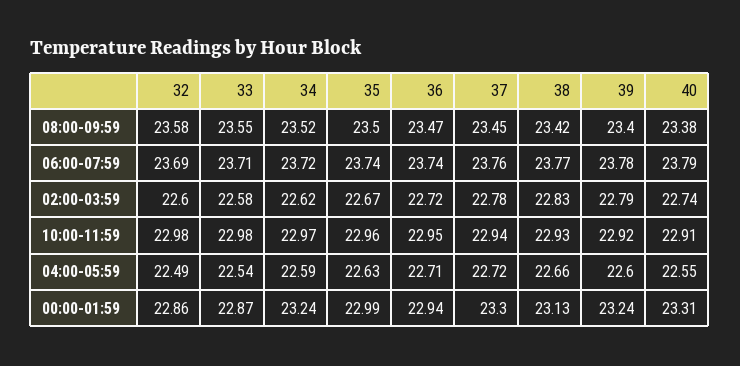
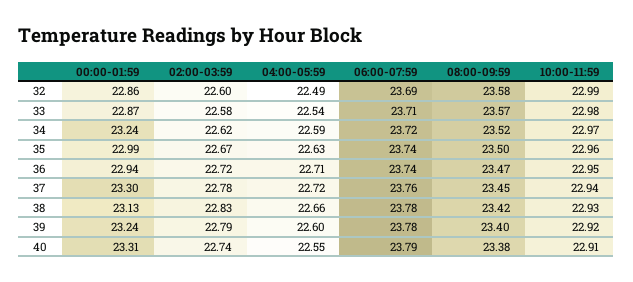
33, 08:00-09:59: 23.55 -> 23.57
38, 06:00-07:59: 23.77 -> 23.78
32, 10:00-11:59: 22.98 -> 22.99

